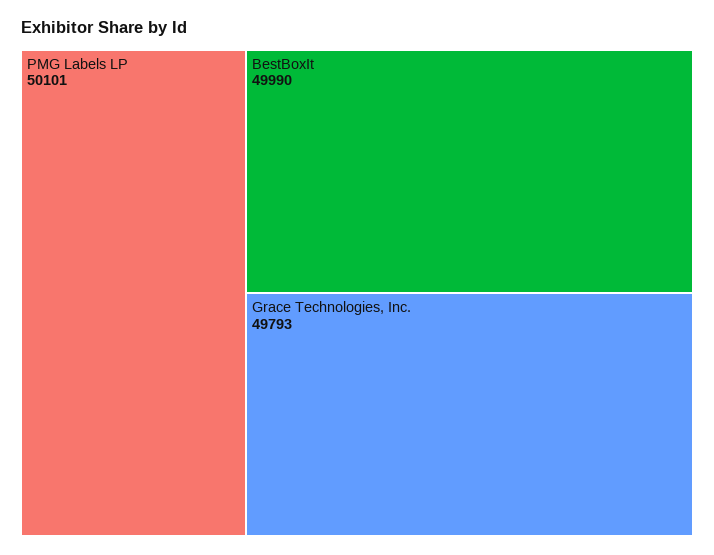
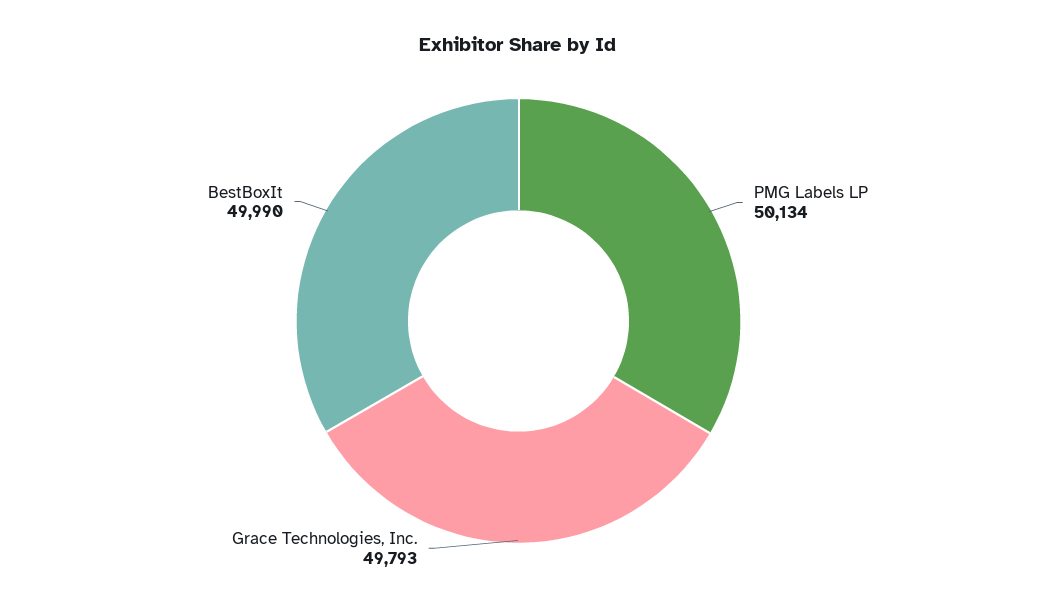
PMG Labels LP: 50101 -> 50134

